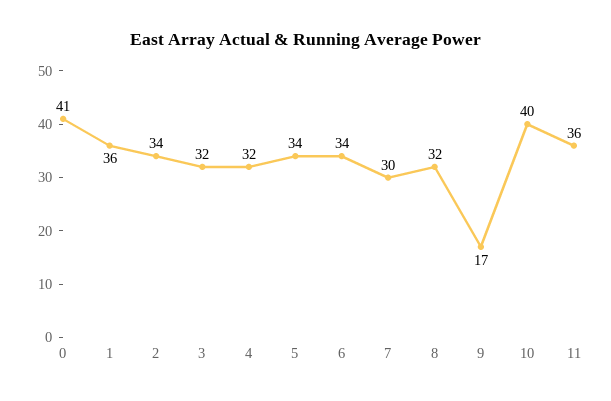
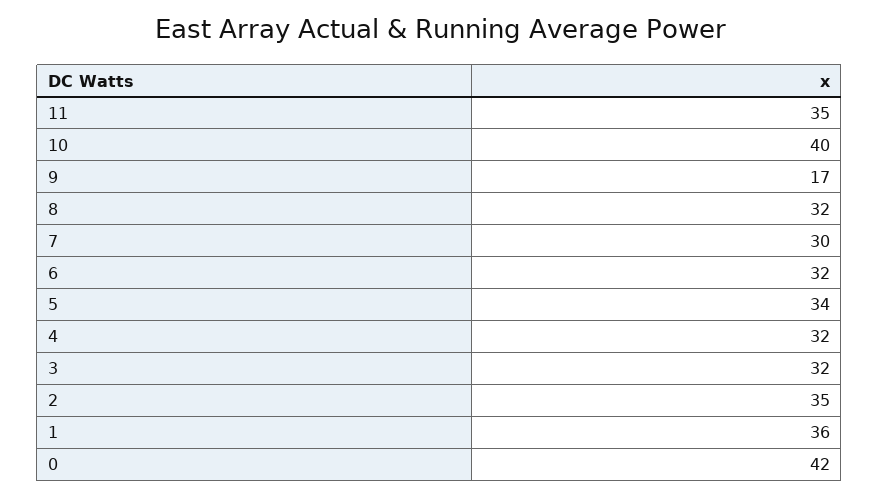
0: 41 -> 42
2: 34 -> 35
6: 34 -> 32
11: 36 -> 35

